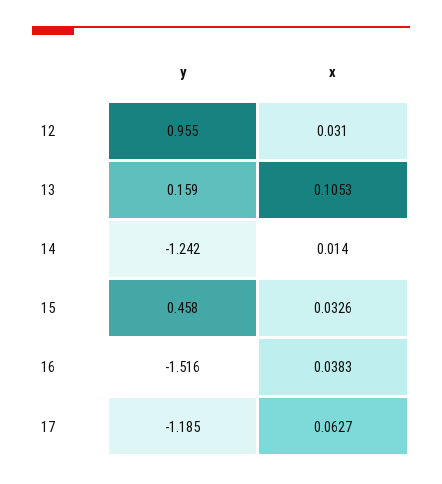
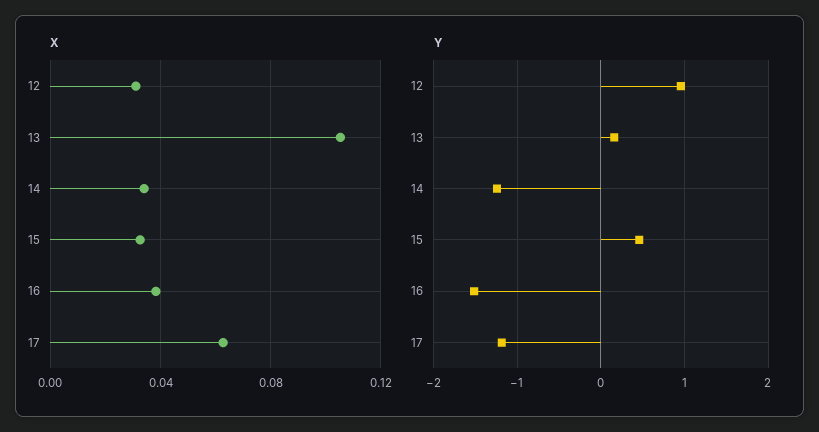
x, 14: 0.014 -> 0.035

